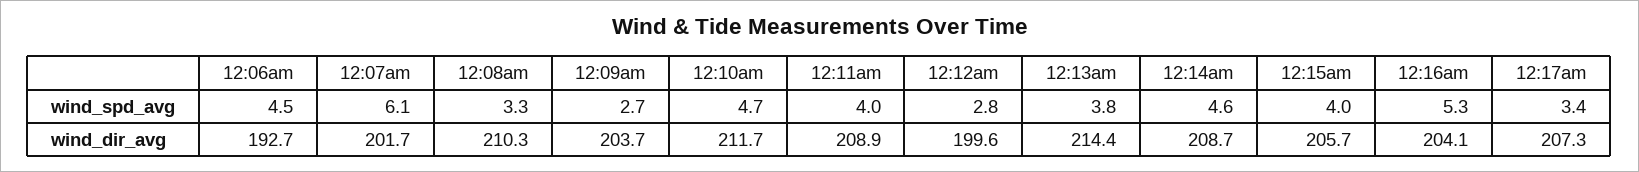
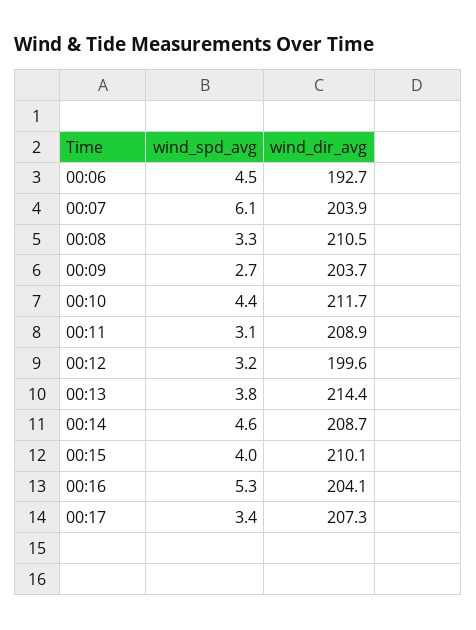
12:10am, wind_spd_avg: 4.7 -> 4.4
12:11am, wind_spd_avg: 4 -> 3.1
12:12am, wind_spd_avg: 2.8 -> 3.2
12:07am, wind_dir_avg: 201.7 -> 203.9
12:08am, wind_dir_avg: 210.3 -> 210.5
12:15am, wind_dir_avg: 205.7 -> 210.1

